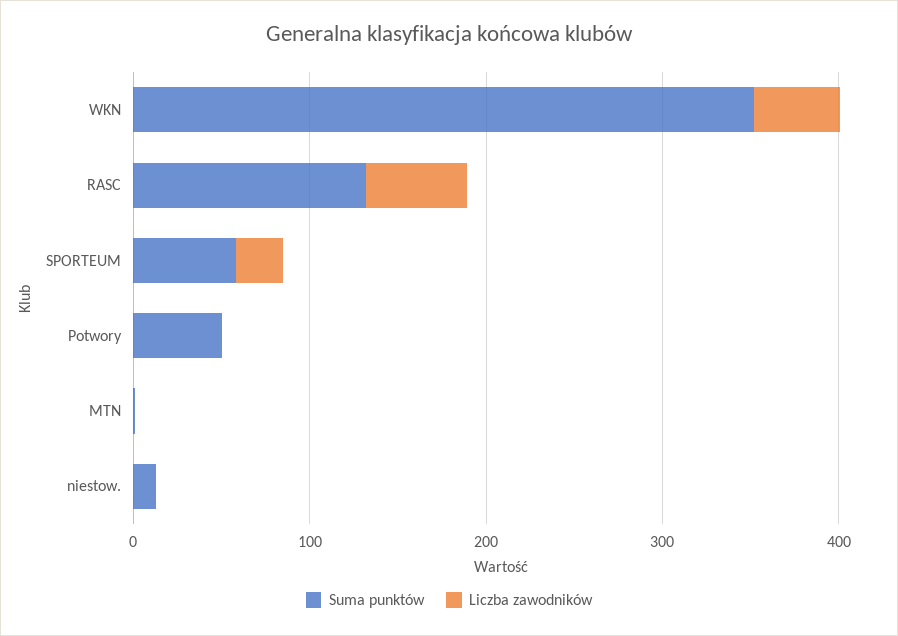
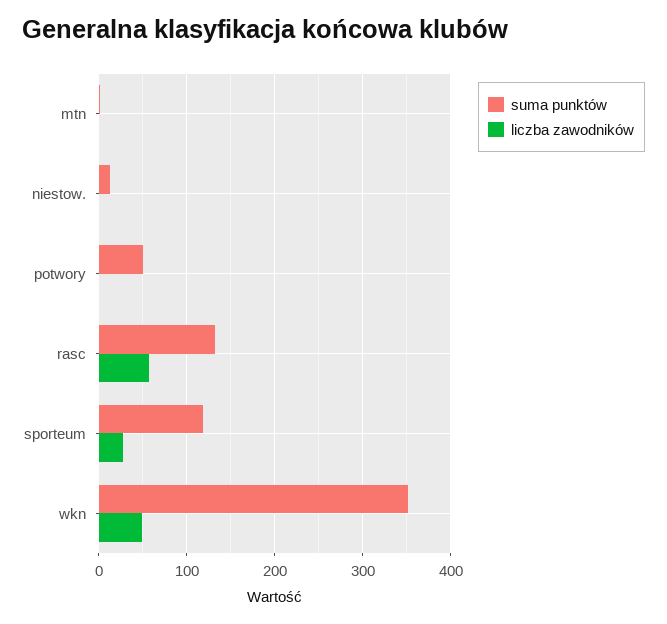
Suma punktów, SPORTEUM: 60 -> 120

